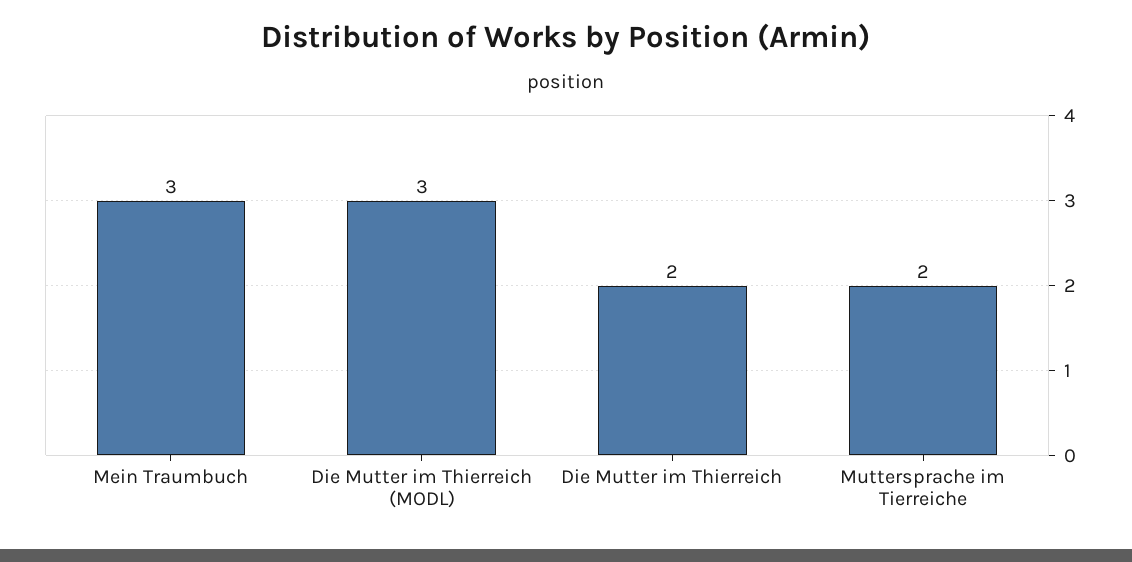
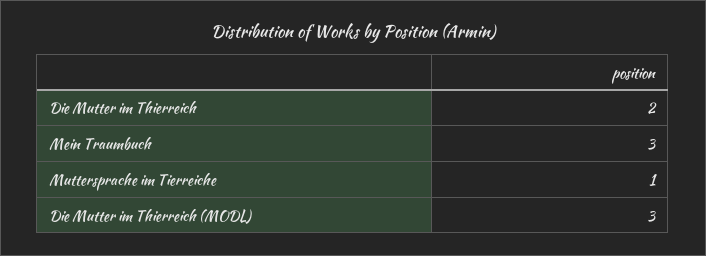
Muttersprache im Tierreiche: 2 -> 1

